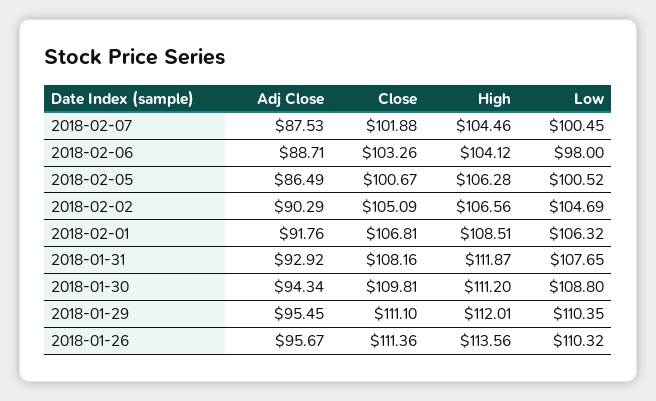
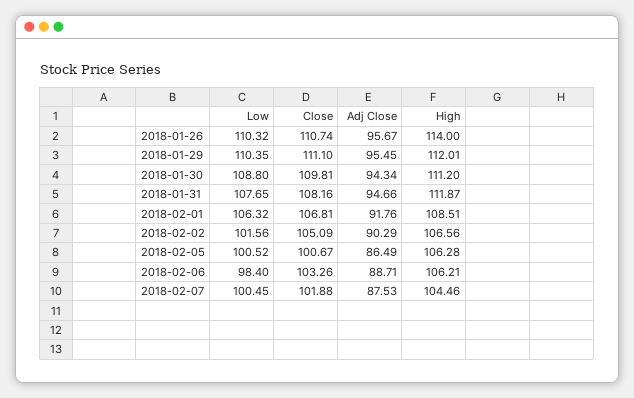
High, 2018-02-06: 104.12 -> 106.21
Low, 2018-02-06: 98 -> 98.4
Low, 2018-02-02: 104.69 -> 101.56
Adj Close, 2018-01-31: 92.92 -> 94.66
Close, 2018-01-26: 111.36 -> 110.74
High, 2018-01-26: 113.56 -> 114

